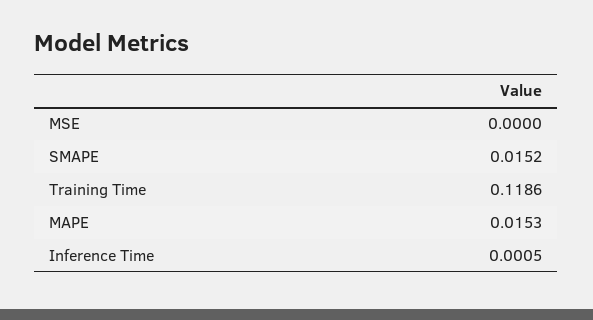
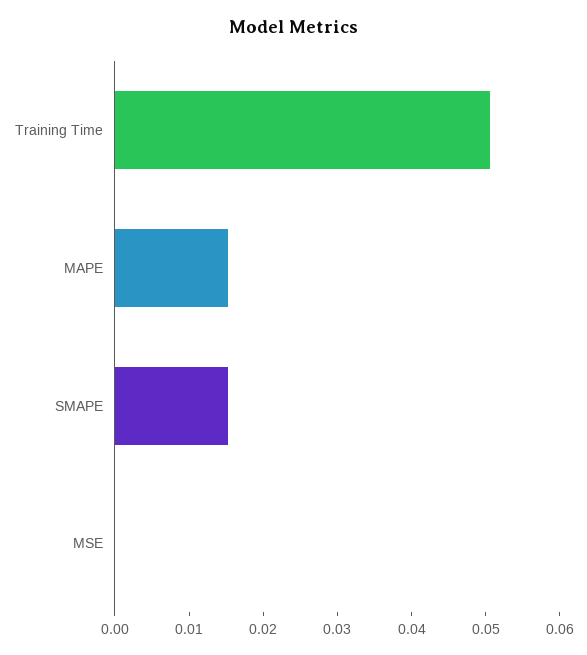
Training Time: 0.1186 -> 0.05
Inference Time: 0.0005 -> none

